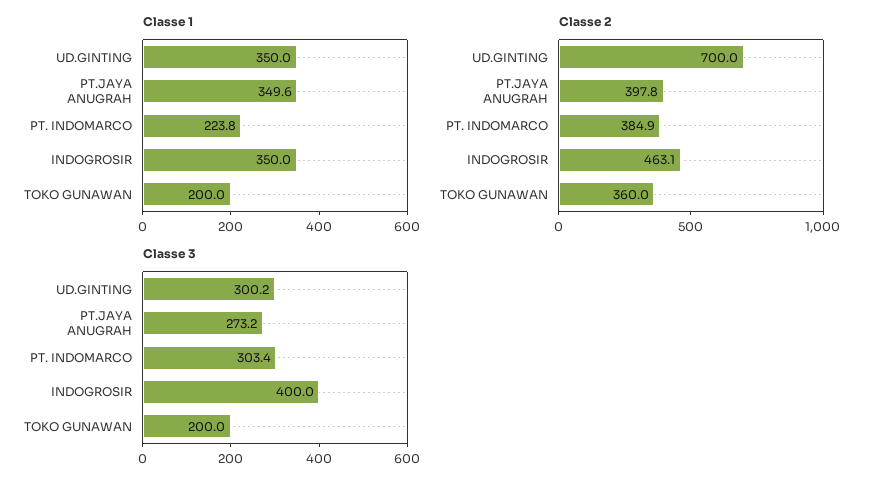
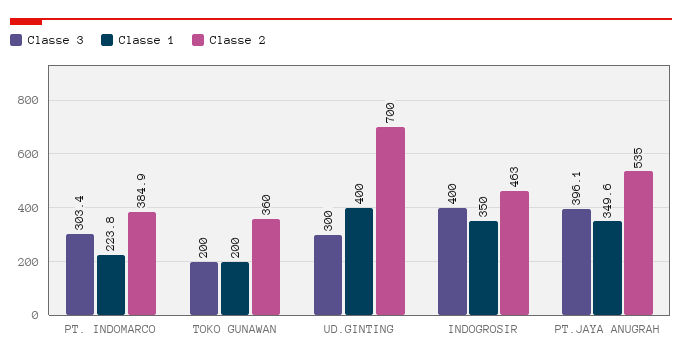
Classe 1, UD.GINTING: 350 -> 400
Classe 2, PT.JAYA ANUGRAH: 397.8 -> 535
Classe 2, INDOGROSIR: 463.1 -> 463
Classe 3, UD.GINTING: 300.2 -> 300
Classe 3, PT.JAYA ANUGRAH: 273.2 -> 396.1

